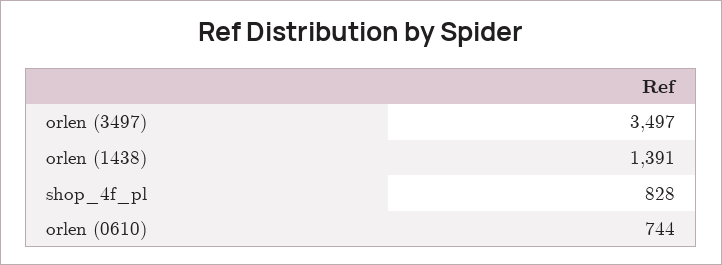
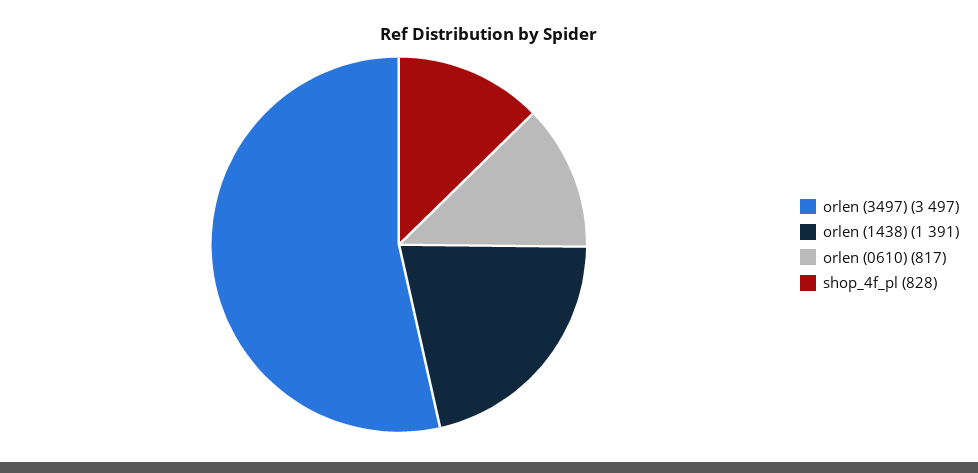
orlen (0610): 744 -> 817

